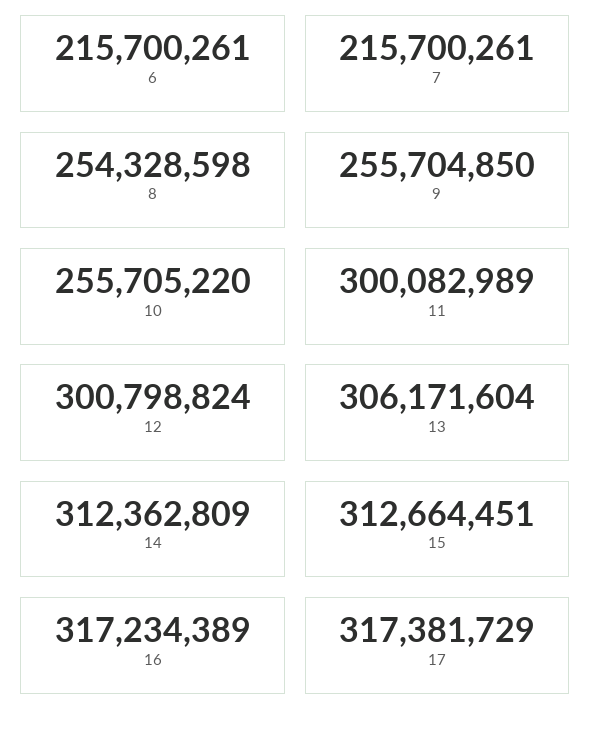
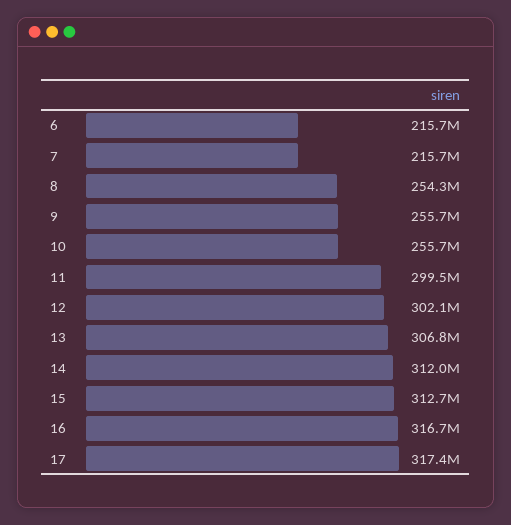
11: 300082989 -> 299500000
12: 300798824 -> 302100000
13: 306171604 -> 306800000
14: 312362809 -> 312000000
16: 317234389 -> 316700000

